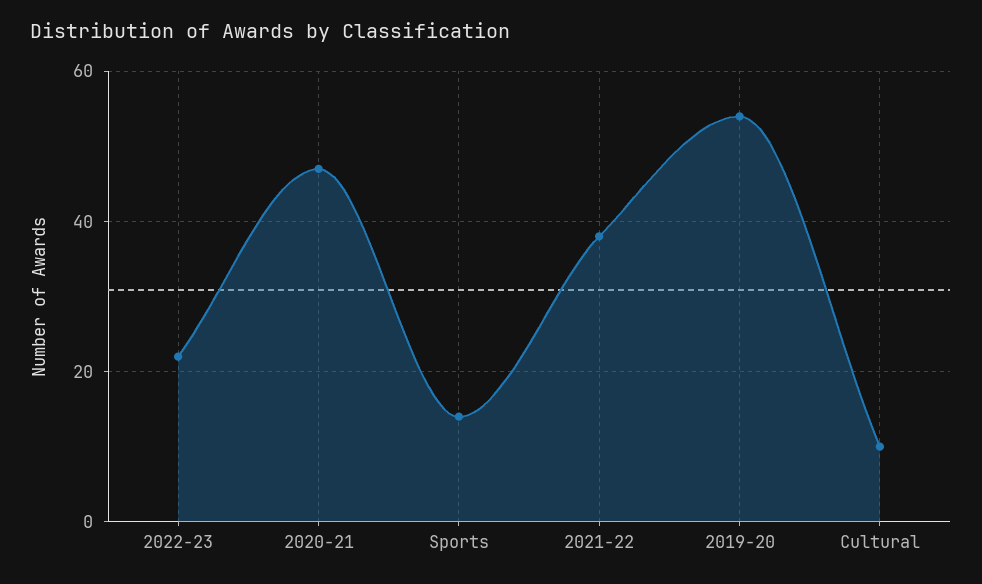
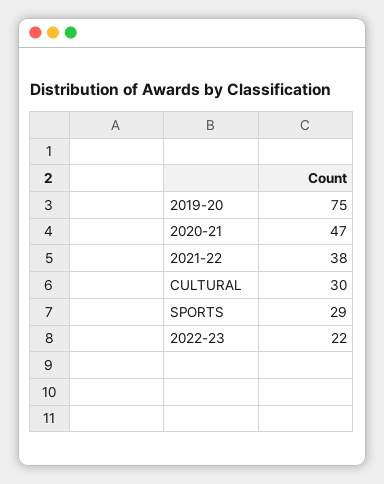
Sports: 15 -> 29
2019-20: 55 -> 75
Cultural: 10 -> 30

